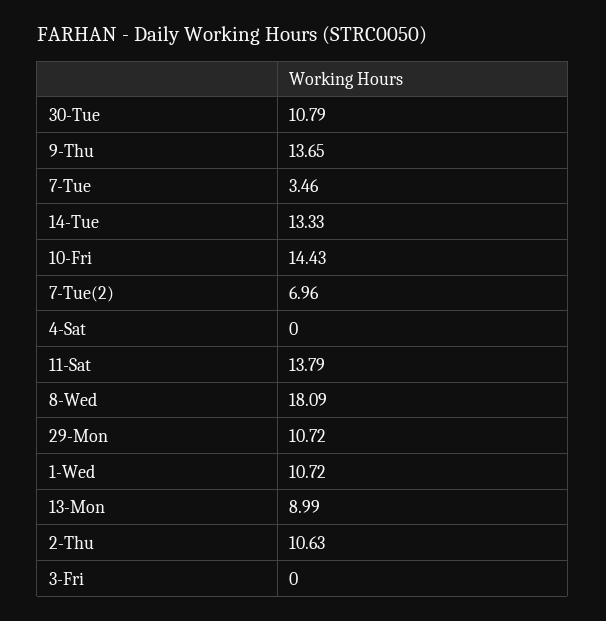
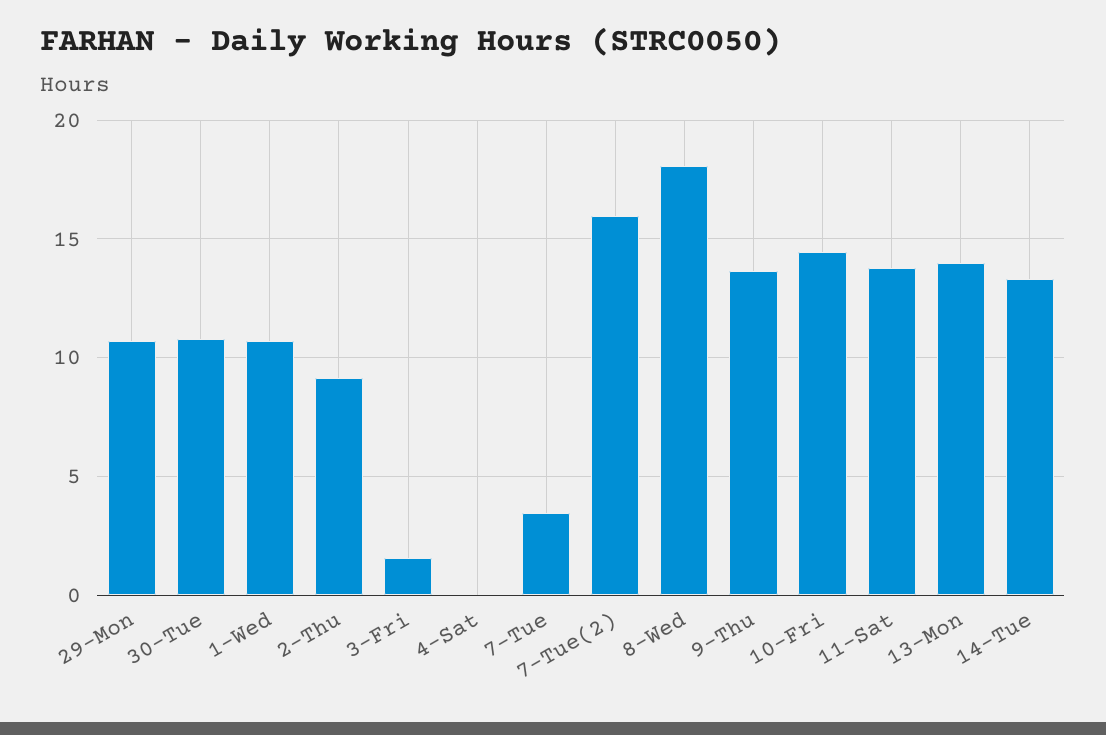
7-Tue(2): 6.96 -> 16
13-Mon: 8.99 -> 14
2-Thu: 10.63 -> 9
3-Fri: 0 -> 1.5

